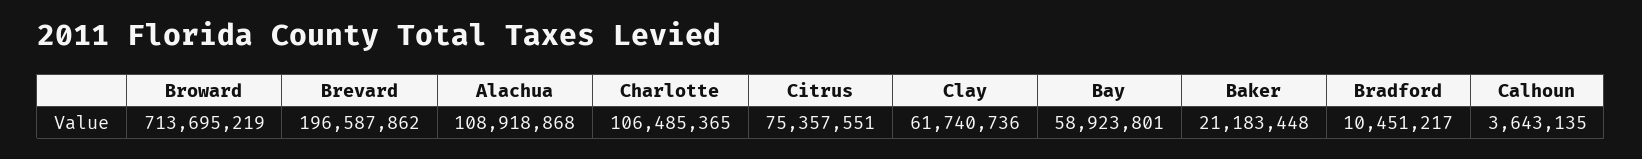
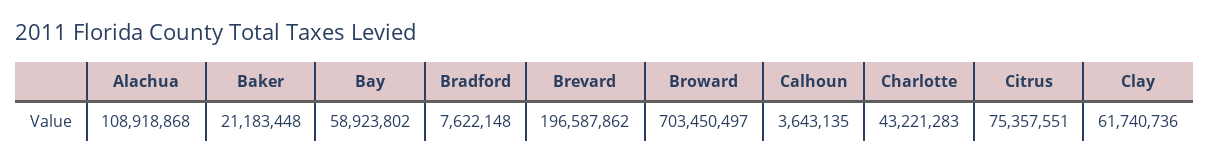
Broward: 713695219 -> 703450497
Charlotte: 106485365 -> 43221283
Bay: 58923801 -> 58923802
Bradford: 10451217 -> 7622148

